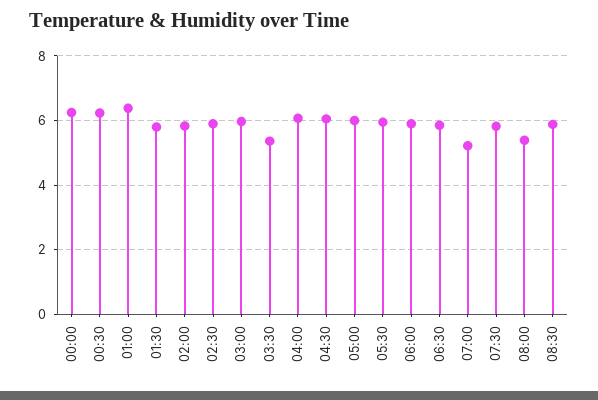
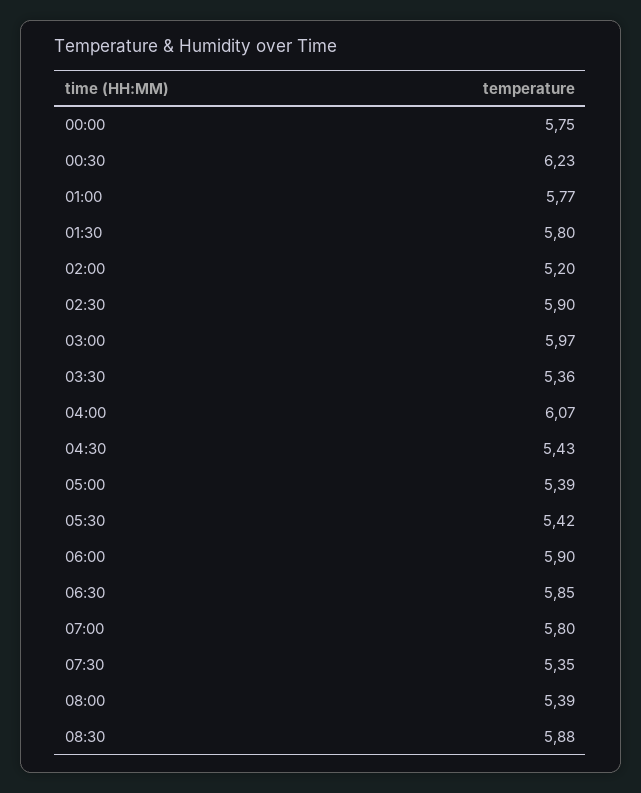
00:00: 6.2 -> 5.75
01:00: 6.4 -> 5.77
02:00: 5.8 -> 5.2
04:30: 6 -> 5.43
05:00: 6 -> 5.39
05:30: 6 -> 5.42
07:00: 5.2 -> 5.8
07:30: 5.8 -> 5.35

